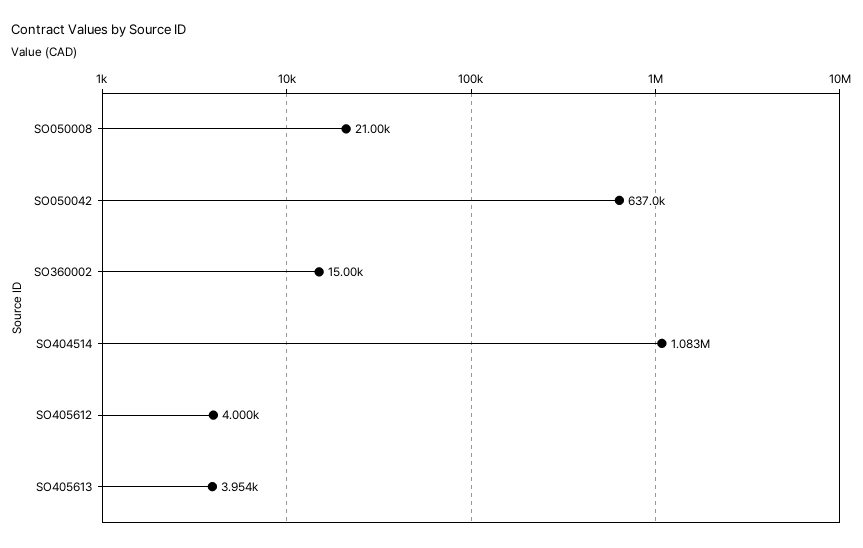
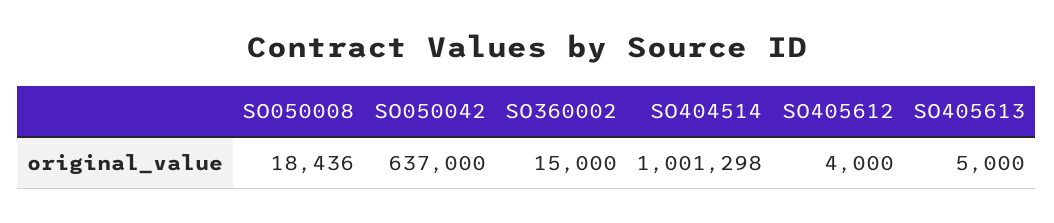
SO050008: 21000 -> 18436
SO404514: 1083000 -> 1001298
SO405613: 3954 -> 5000

